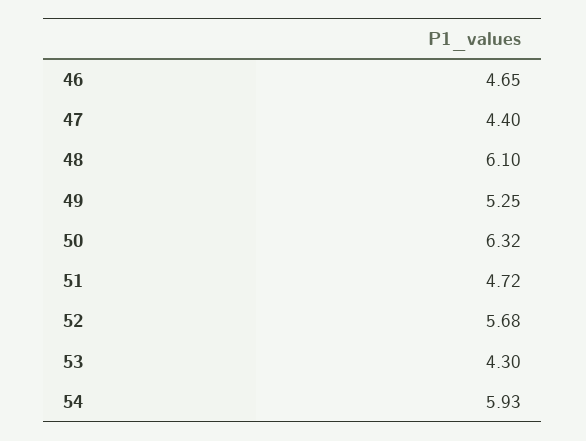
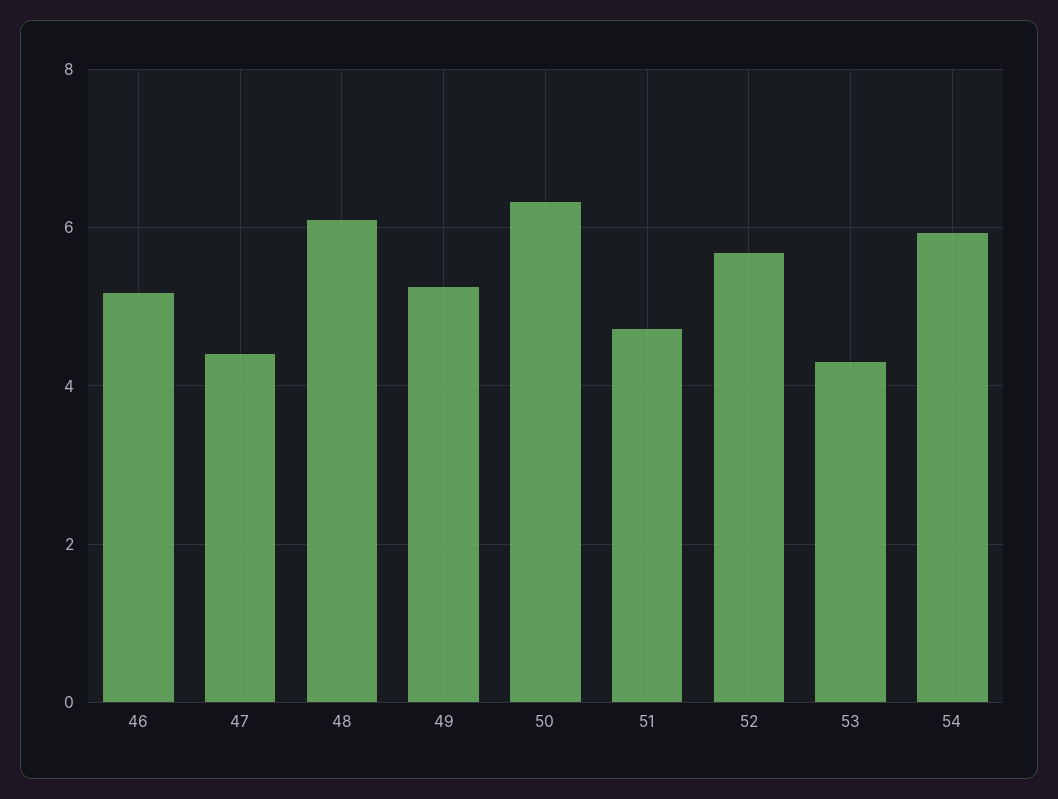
46: 4.65 -> 5.2

